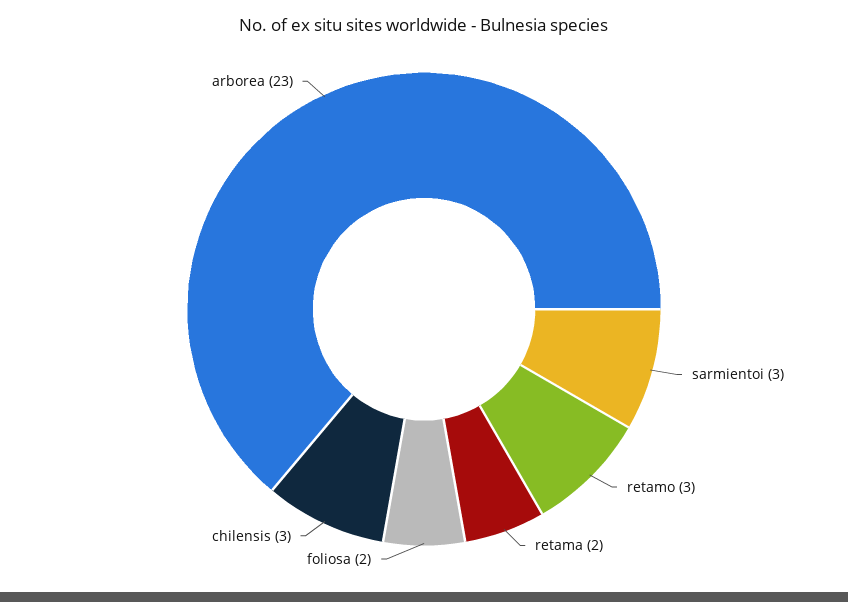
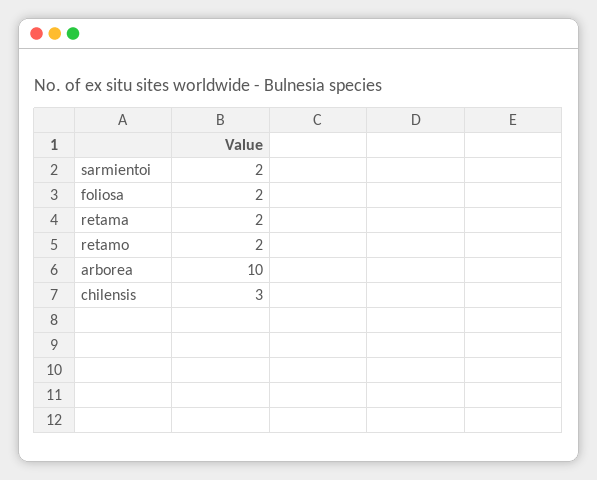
sarmientoi: 3 -> 2
retamo: 3 -> 2
arborea: 23 -> 10

